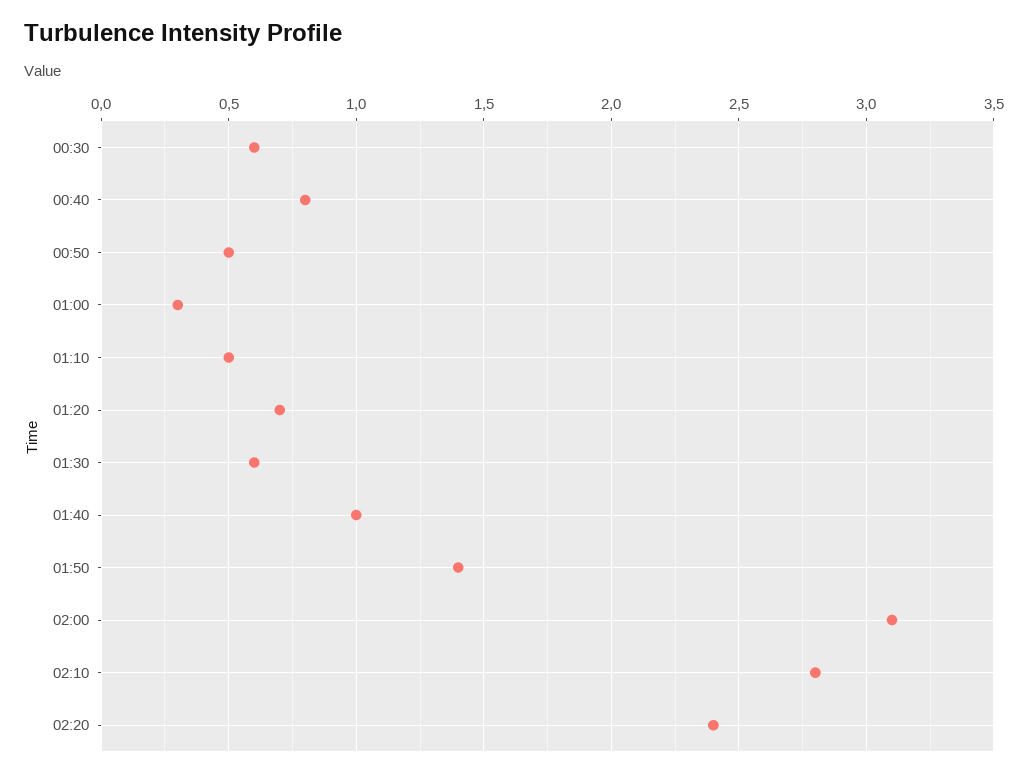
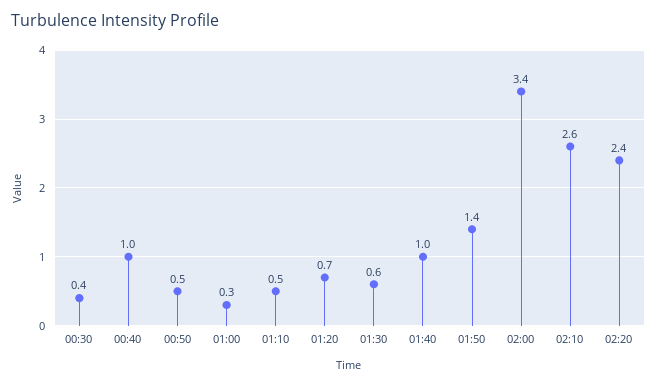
00:30: 0.6 -> 0.4
00:40: 0.8 -> 1
02:00: 3.1 -> 3.4
02:10: 2.8 -> 2.6

